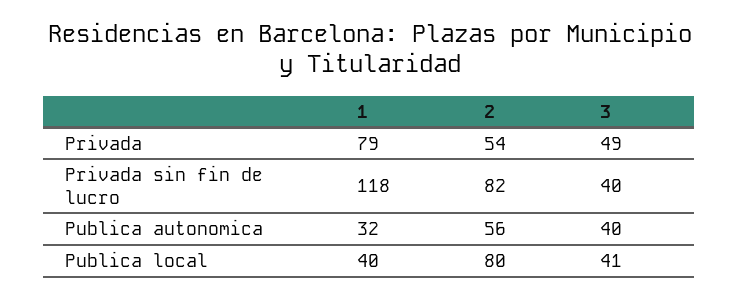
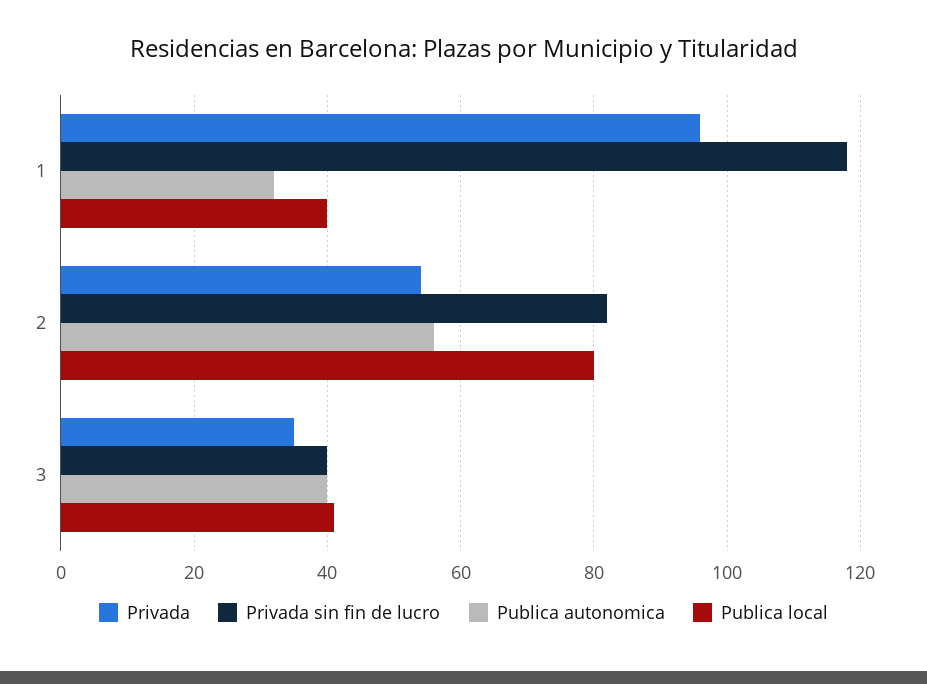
Privada, 1: 79 -> 95
Privada, 3: 49 -> 35

